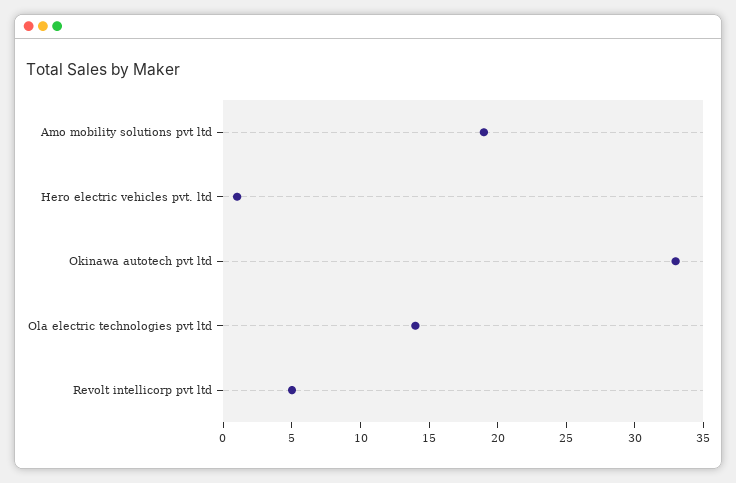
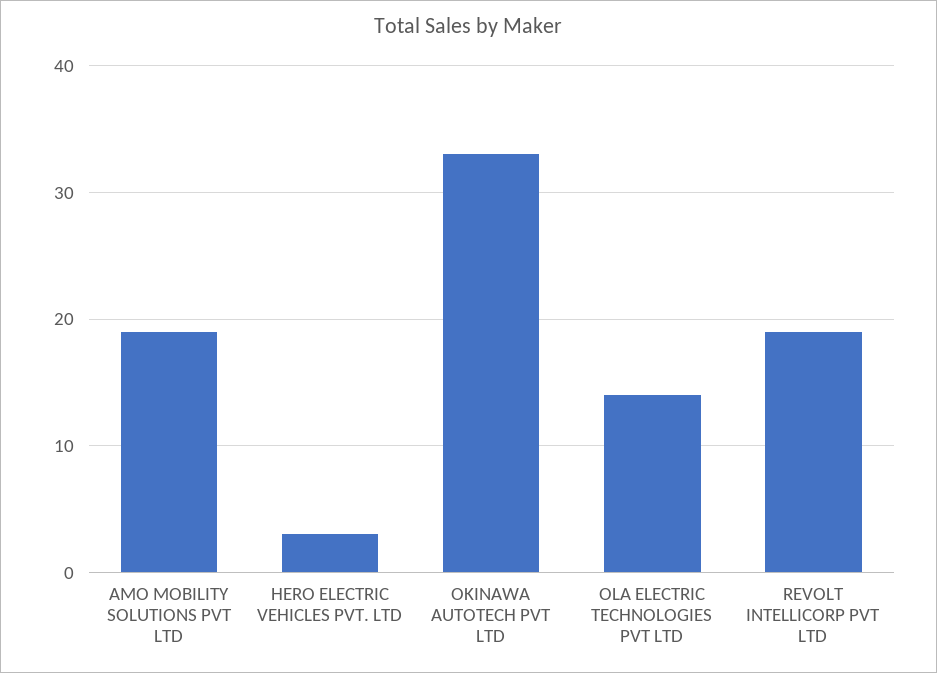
Hero electric vehicles pvt. ltd: 1 -> 3
Revolt intellicorp pvt ltd: 5 -> 19

